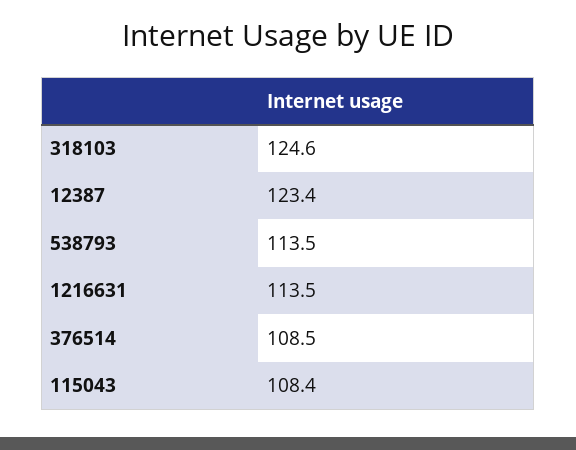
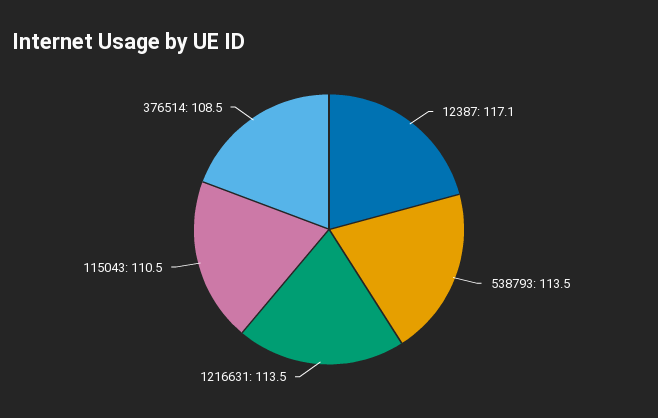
318103: 124.6 -> none
12387: 123.4 -> 117.1
115043: 108.4 -> 110.5

